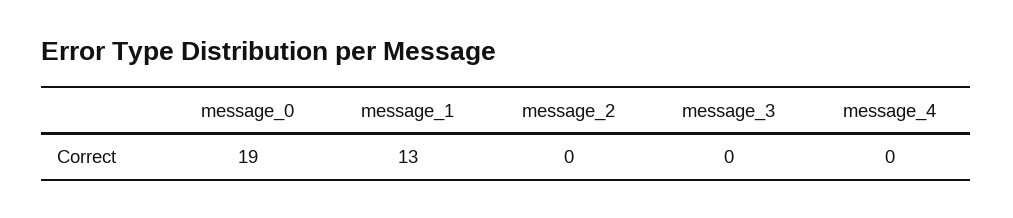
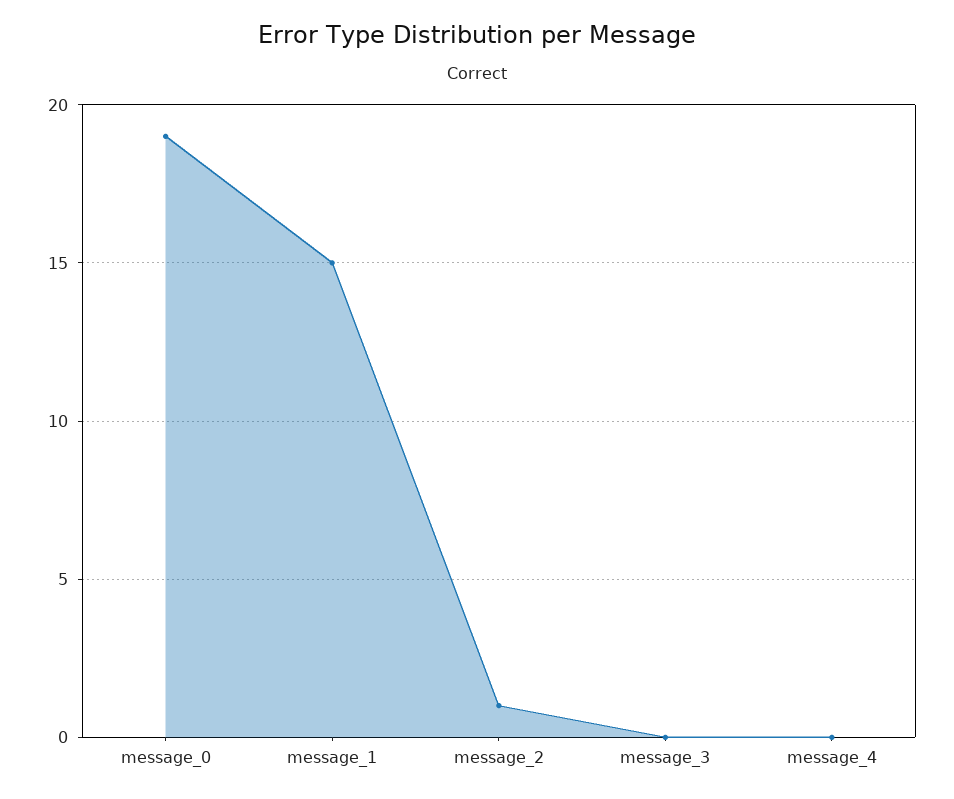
message_1: 13 -> 15
message_2: 0 -> 1

